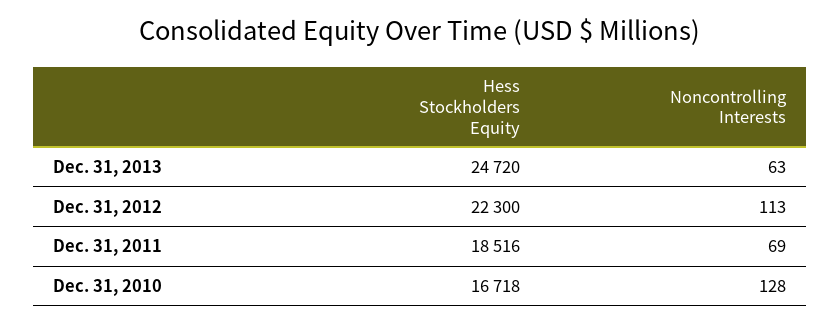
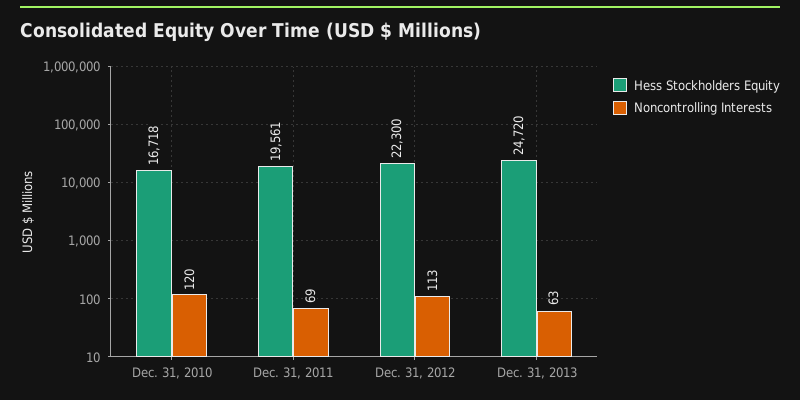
Hess Stockholders Equity, Dec. 31, 2011: 18516 -> 19561
Noncontrolling Interests, Dec. 31, 2010: 128 -> 120

